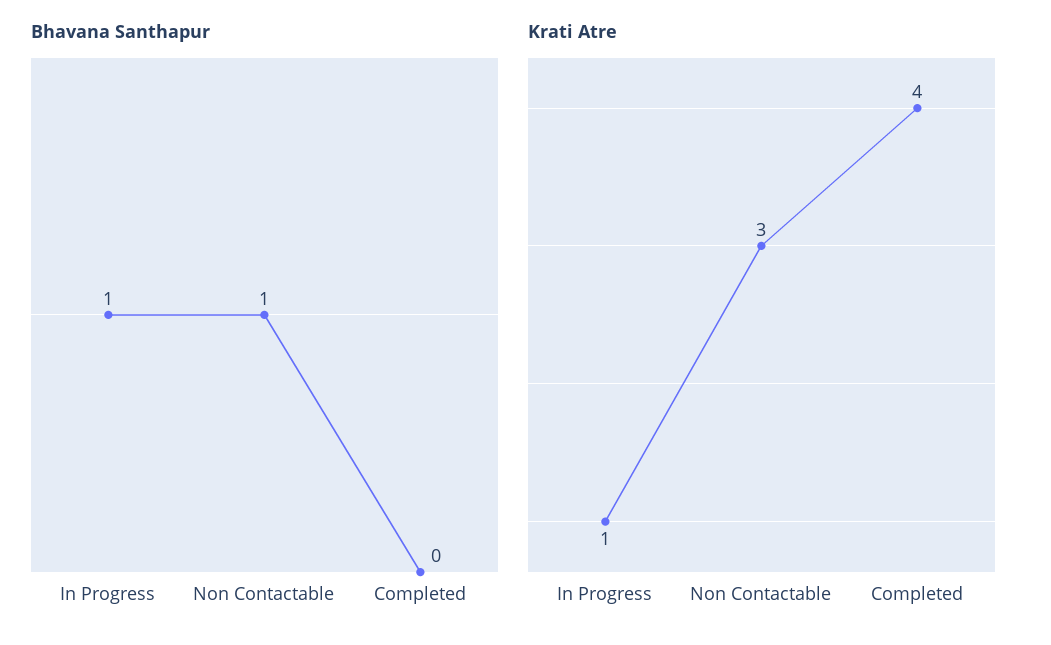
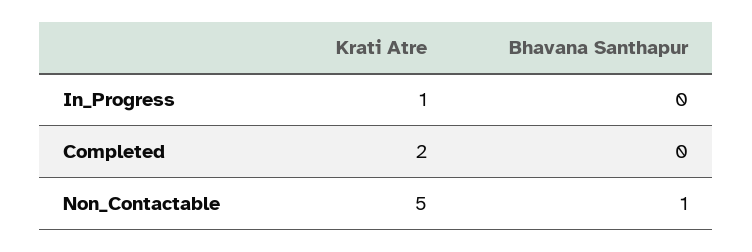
Bhavana Santhapur, In Progress: 1 -> 0
Krati Atre, Non Contactable: 3 -> 5
Krati Atre, Completed: 4 -> 2

